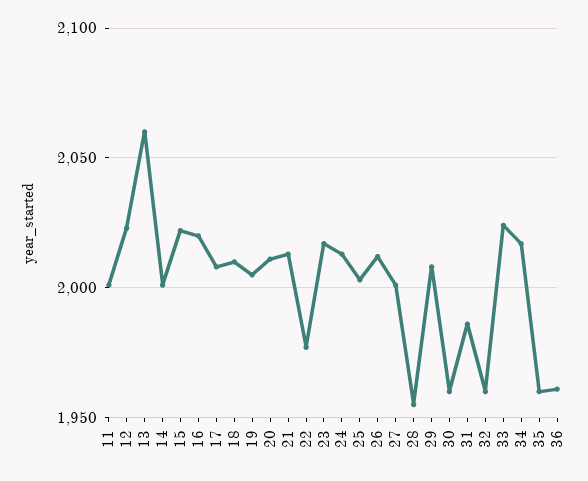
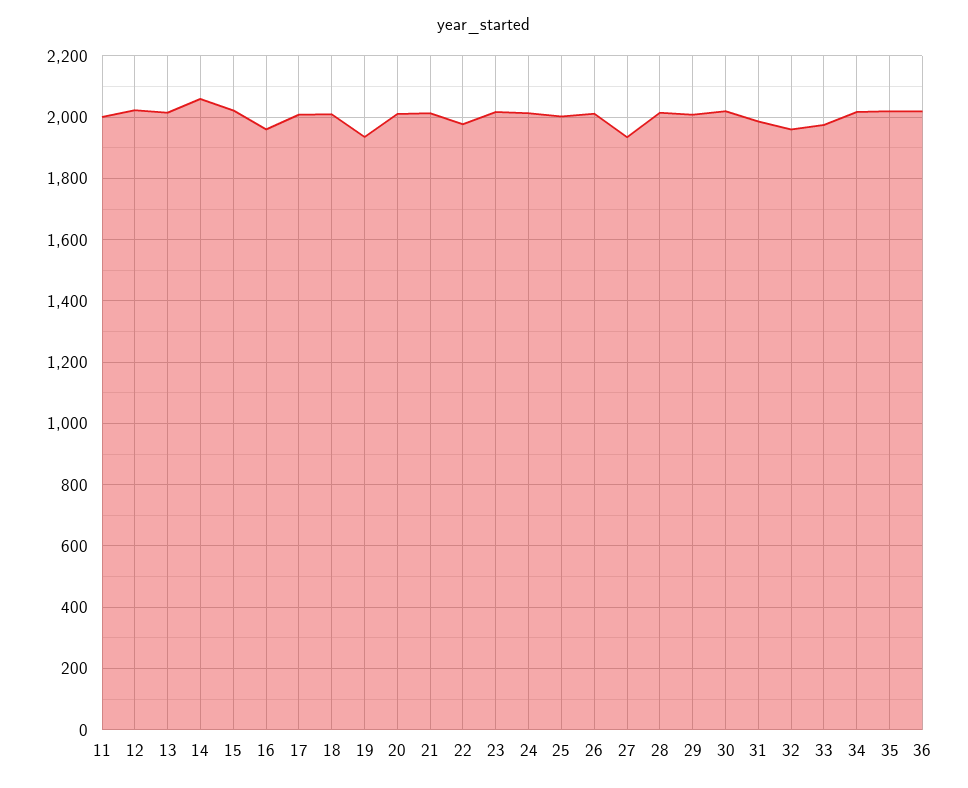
13: 2060 -> 2020
14: 2000 -> 2060
16: 2020 -> 1960
19: 2005 -> 1940
27: 2000 -> 1940
28: 1955 -> 2020
30: 1960 -> 2020
33: 2025 -> 1980
35: 1960 -> 2020
36: 1960 -> 2020

